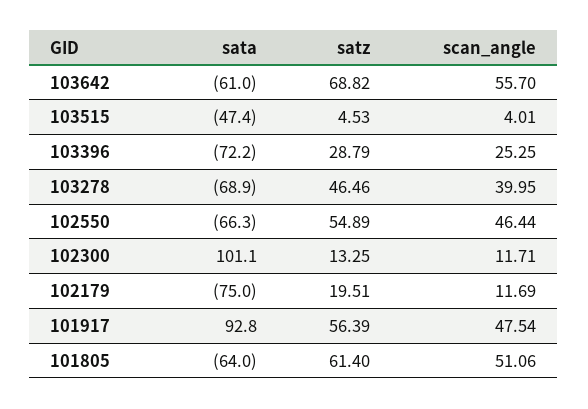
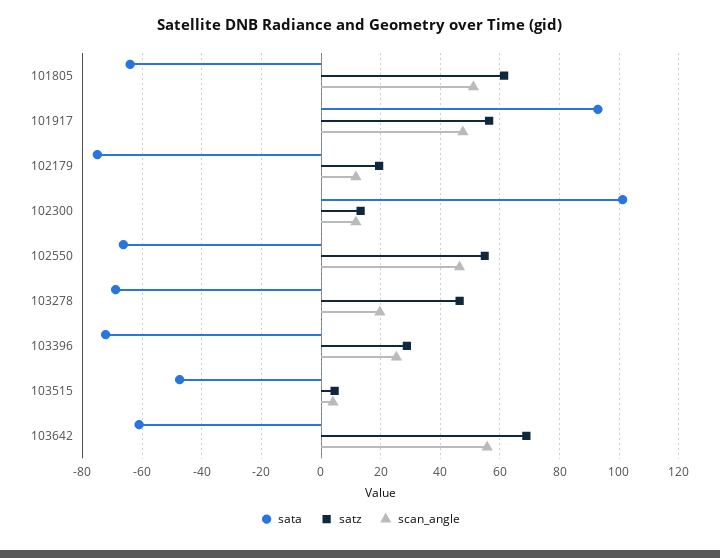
scan_angle, 103278: 39.95 -> 20

